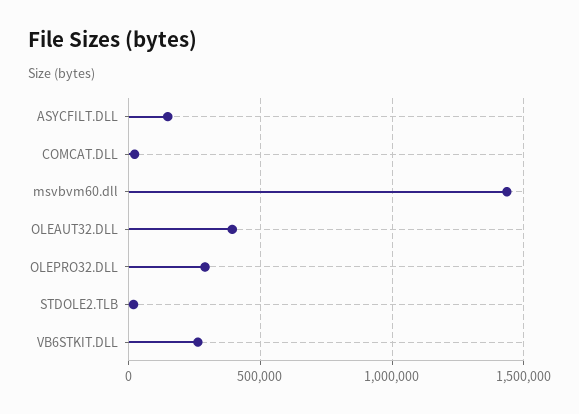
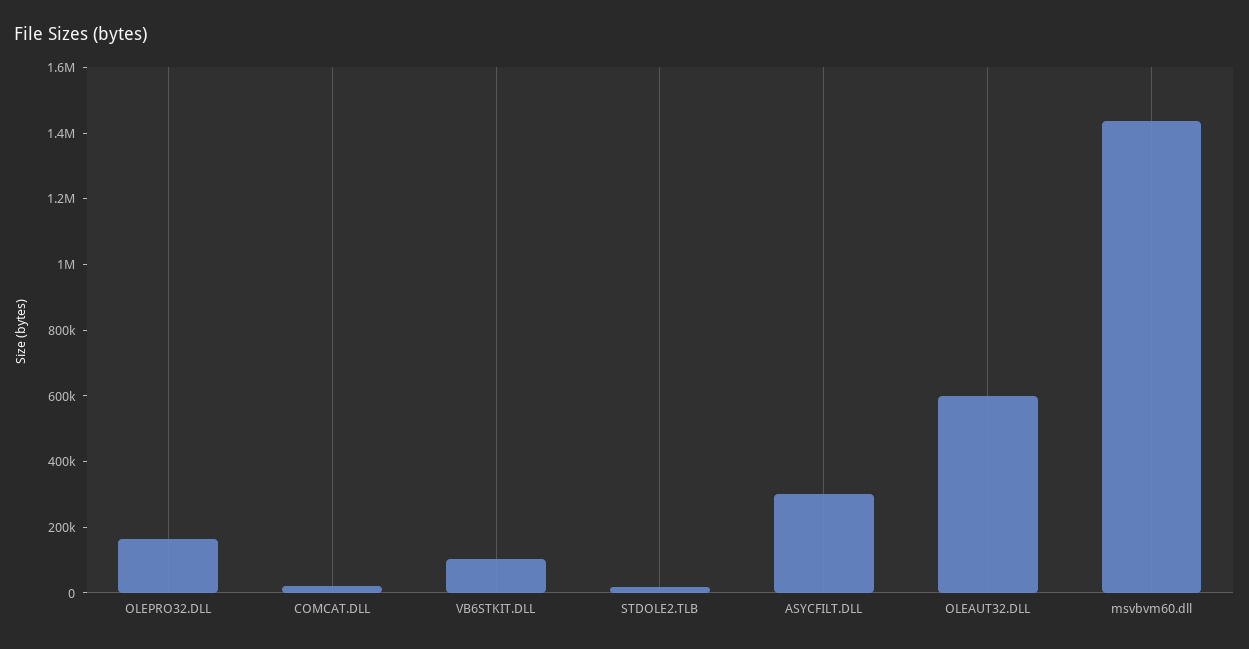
ASYCFILT.DLL: 150000 -> 300000
OLEAUT32.DLL: 400000 -> 600000
OLEPRO32.DLL: 300000 -> 150000
VB6STKIT.DLL: 250000 -> 100000

